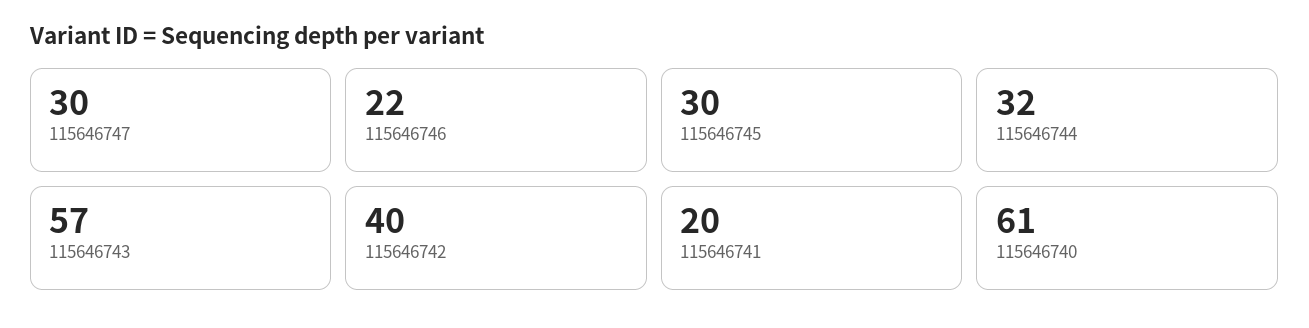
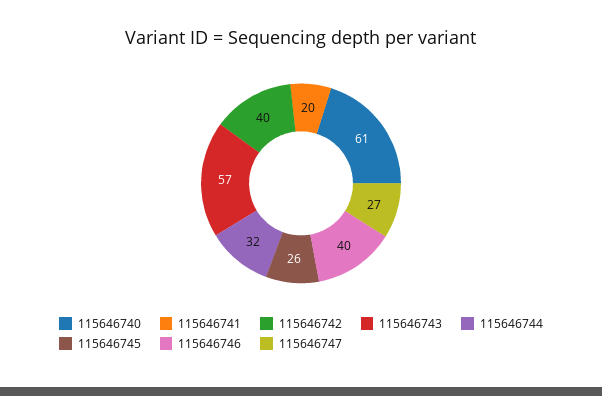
115646747: 30 -> 27
115646746: 22 -> 40
115646745: 30 -> 26

